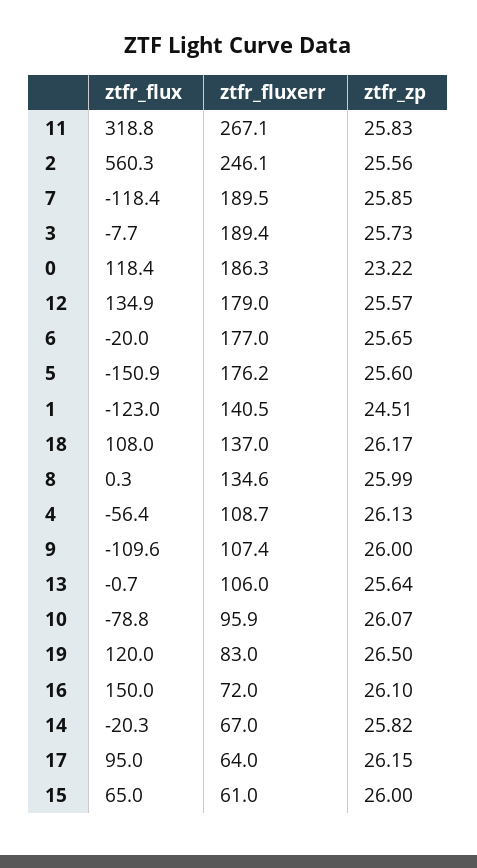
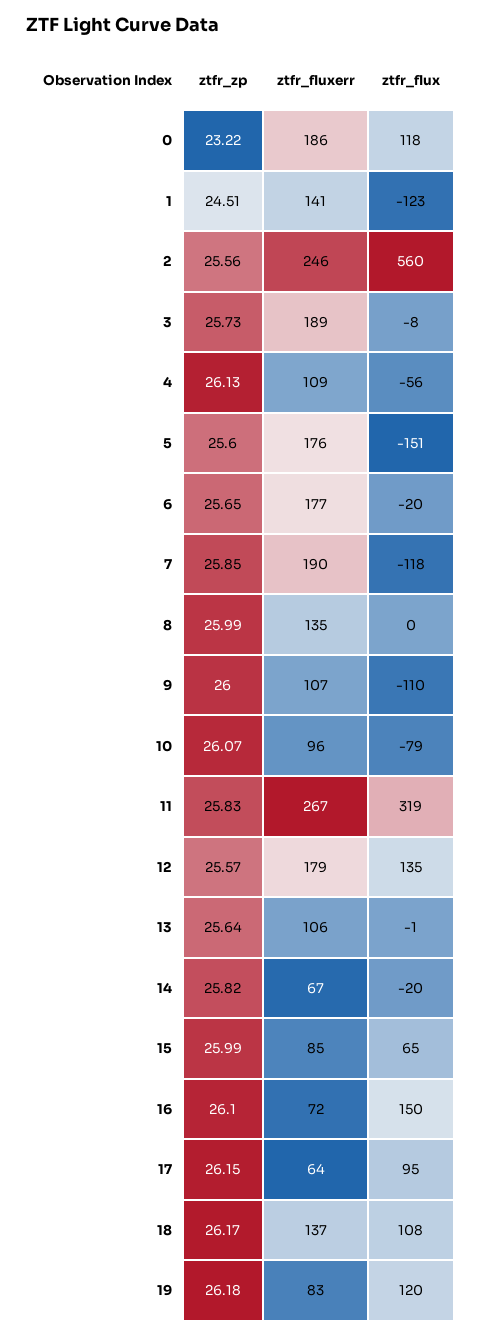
ztfr_zp, 19: 26.5 -> 26.18
ztfr_fluxerr, 15: 61 -> 85
ztfr_zp, 15: 26 -> 25.99

